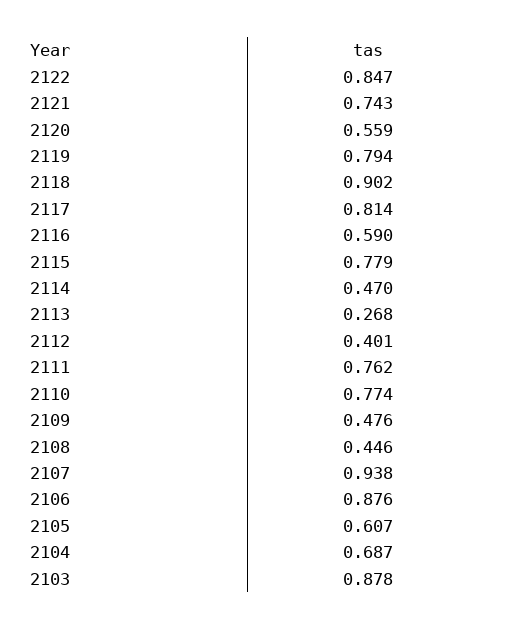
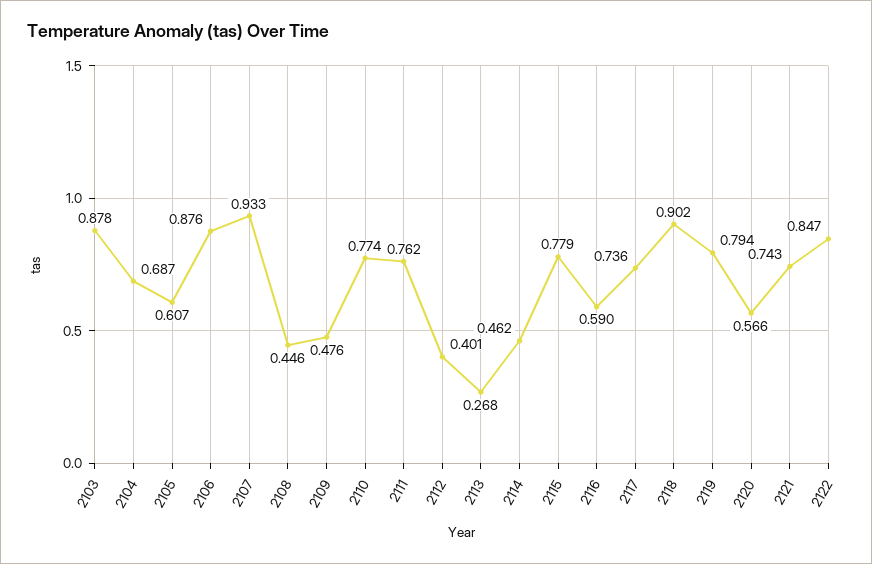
2120: 0.559 -> 0.566
2117: 0.814 -> 0.736
2114: 0.47 -> 0.462
2107: 0.938 -> 0.933

